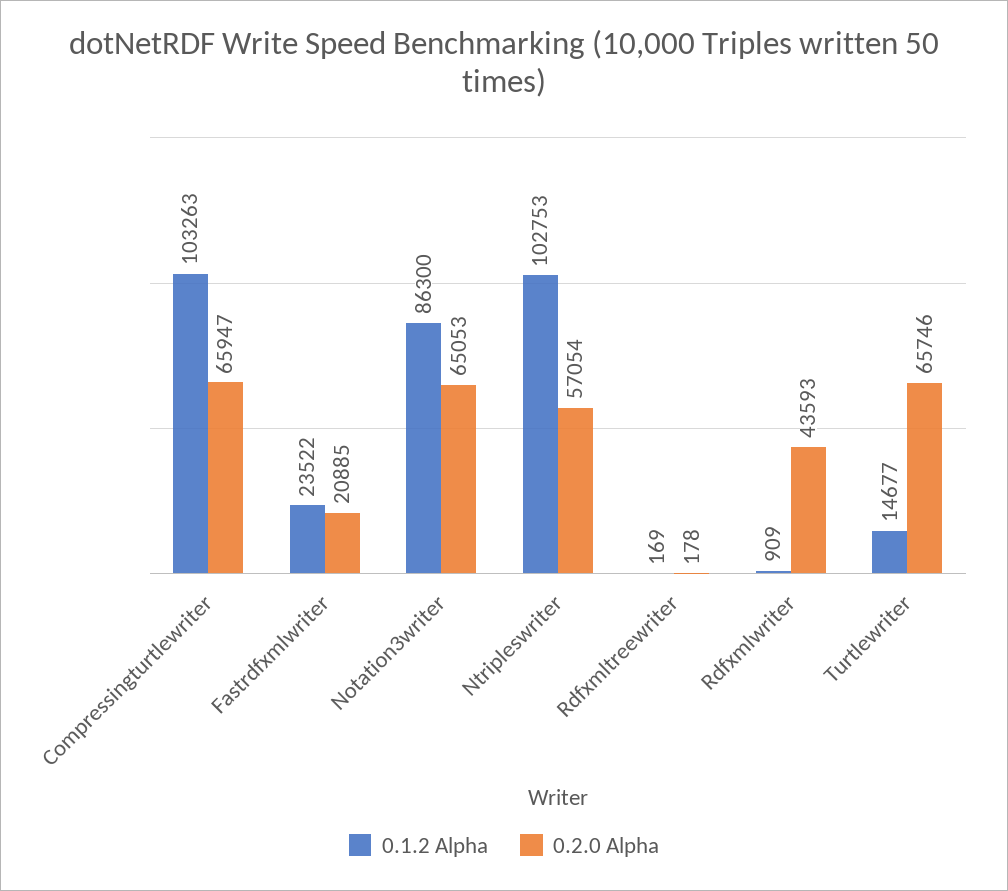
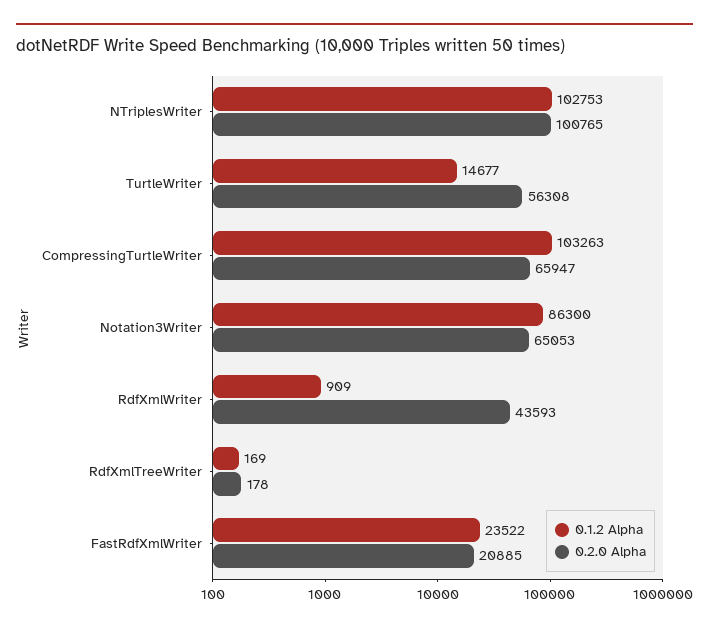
0.2.0 Alpha, Ntripleswriter: 57054 -> 100765
0.2.0 Alpha, Turtlewriter: 65746 -> 56308

